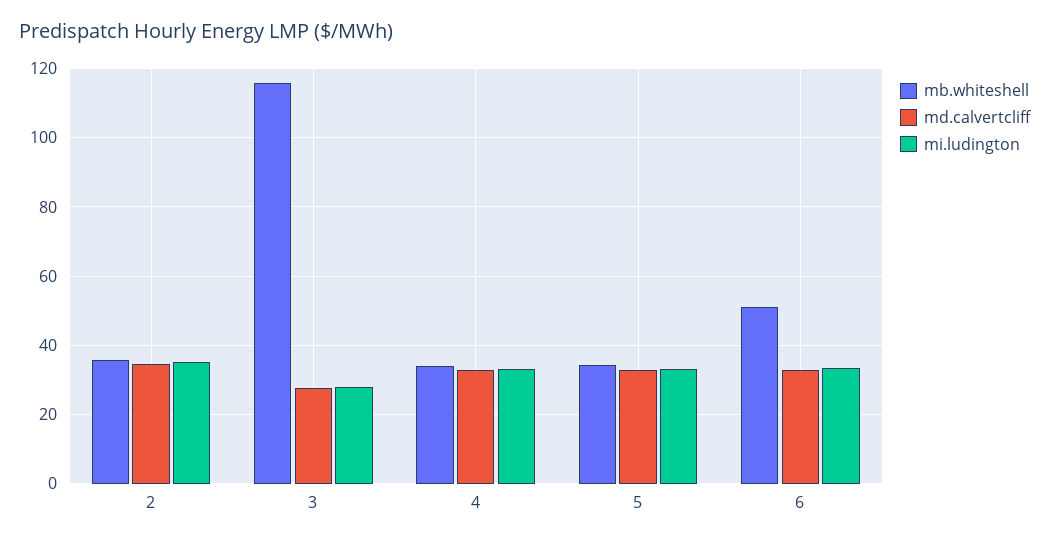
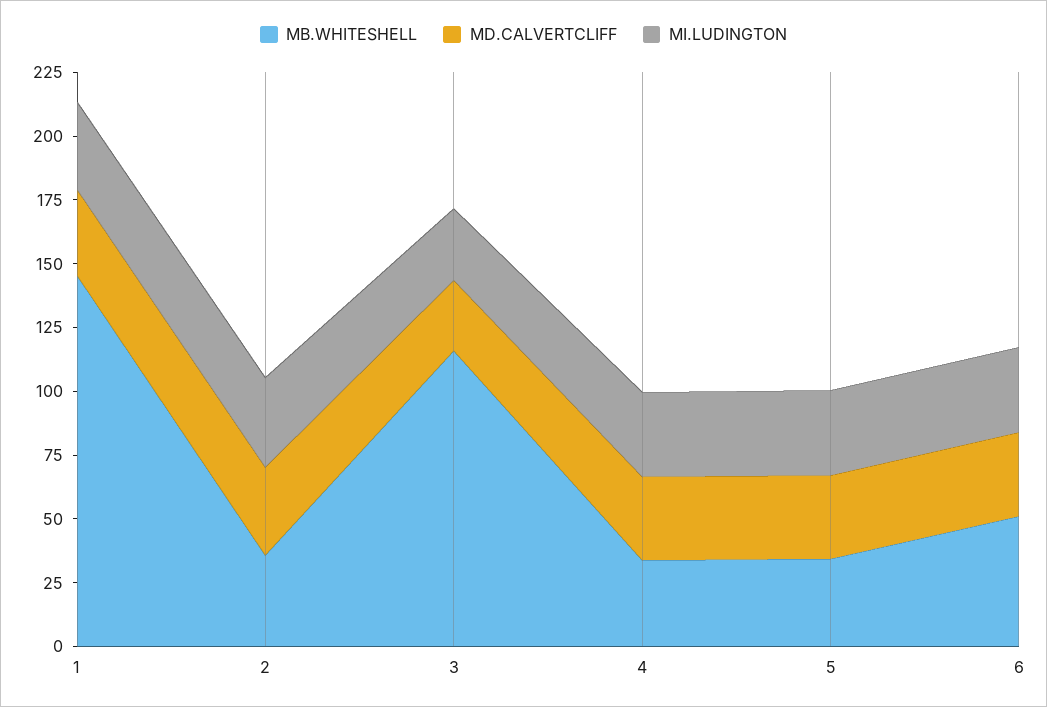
mb.whiteshell, 1: none -> 145
md.calvertcliff, 1: none -> 35
mi.ludington, 1: none -> 35

